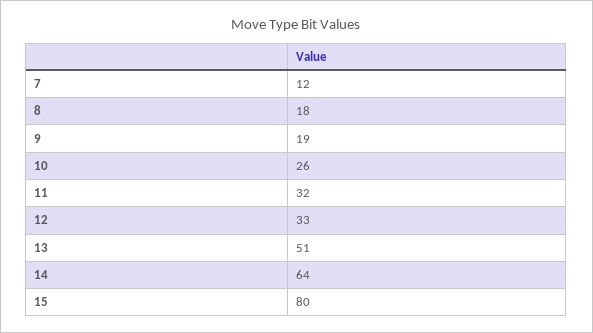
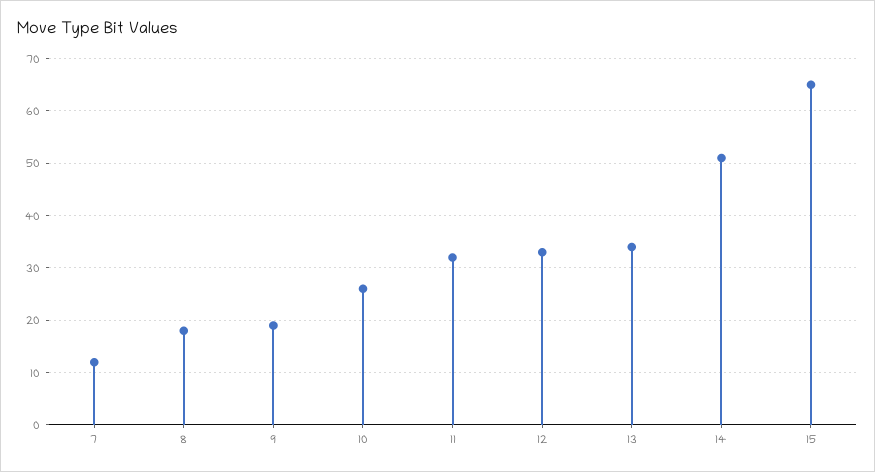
13: 51 -> 35
14: 64 -> 50
15: 80 -> 65

